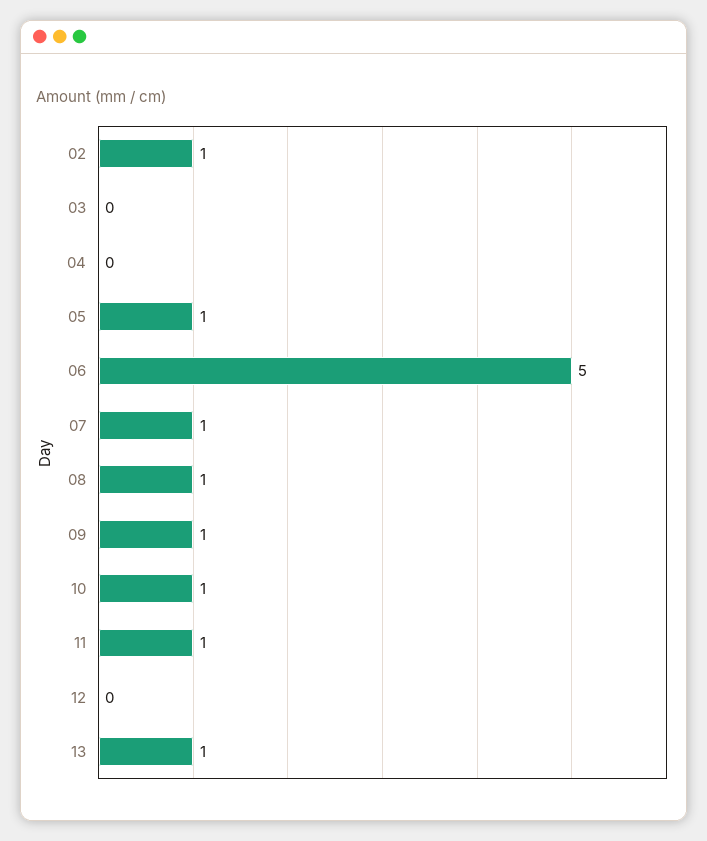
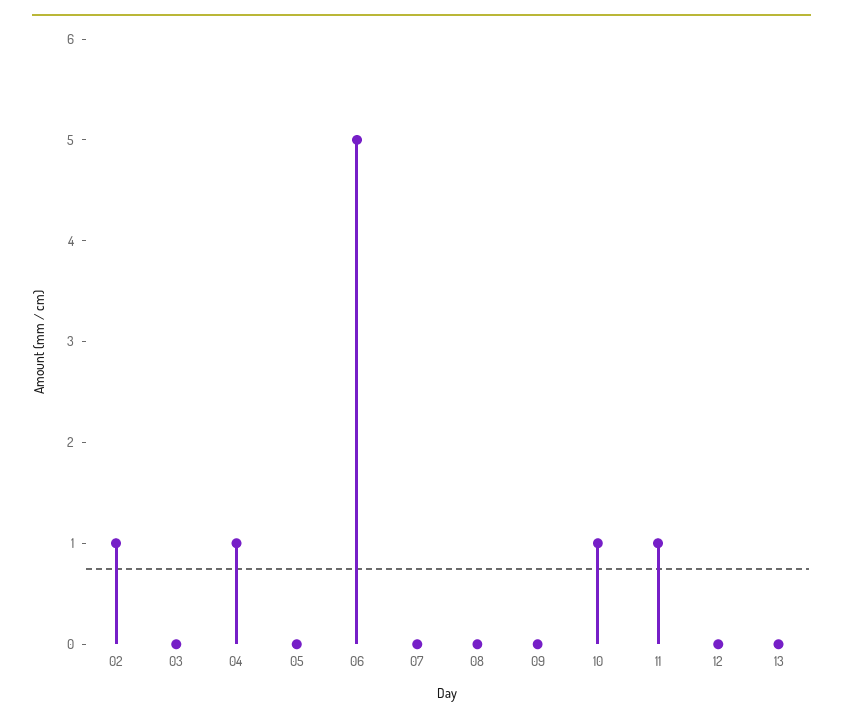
04: 0 -> 1
05: 1 -> 0
07: 1 -> 0
08: 1 -> 0
09: 1 -> 0
13: 1 -> 0

